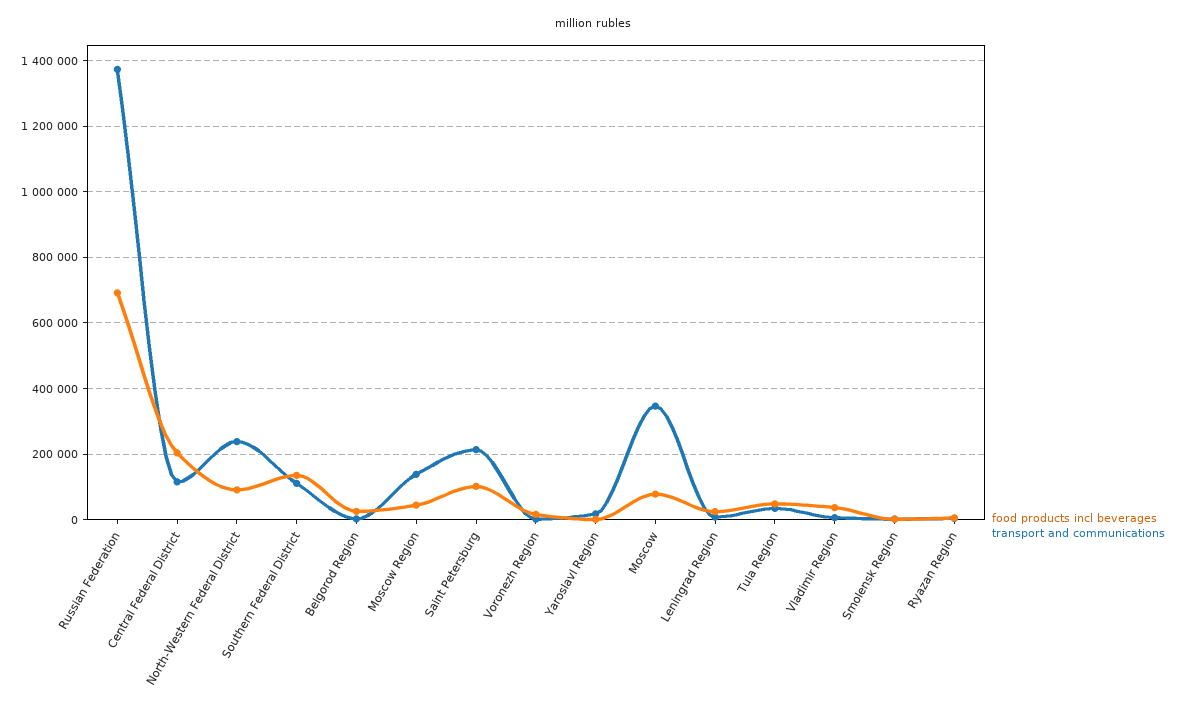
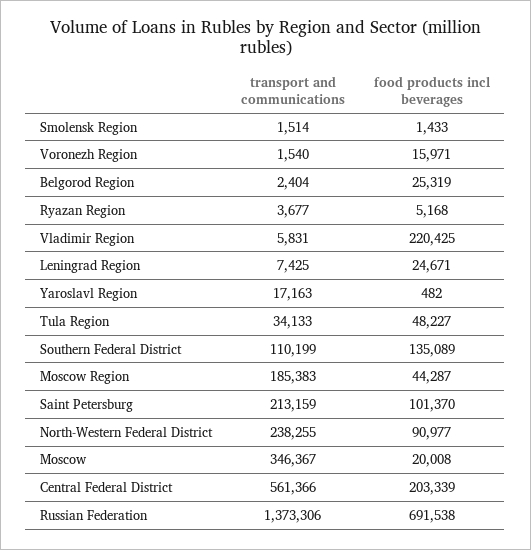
transport and communications, Central Federal District: 120000 -> 561366
transport and communications, Moscow Region: 140000 -> 185383
food products incl beverages, Moscow: 80000 -> 20008
food products incl beverages, Vladimir Region: 40000 -> 220425

